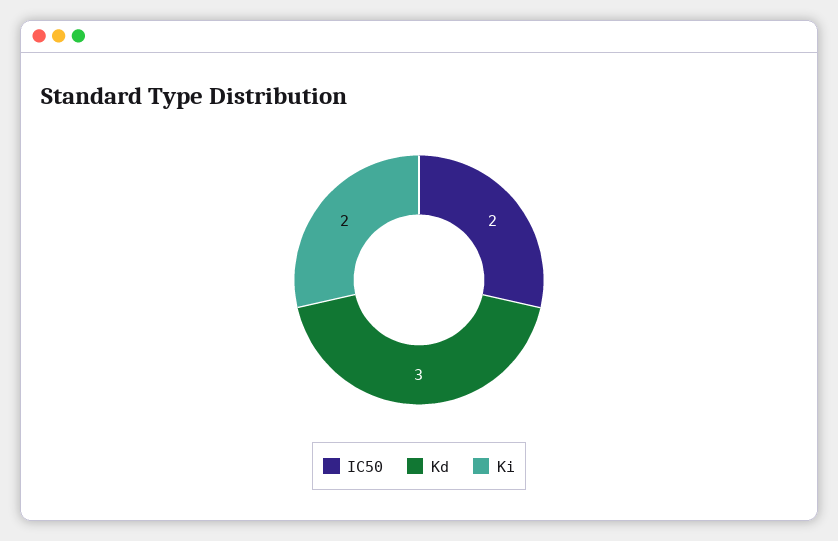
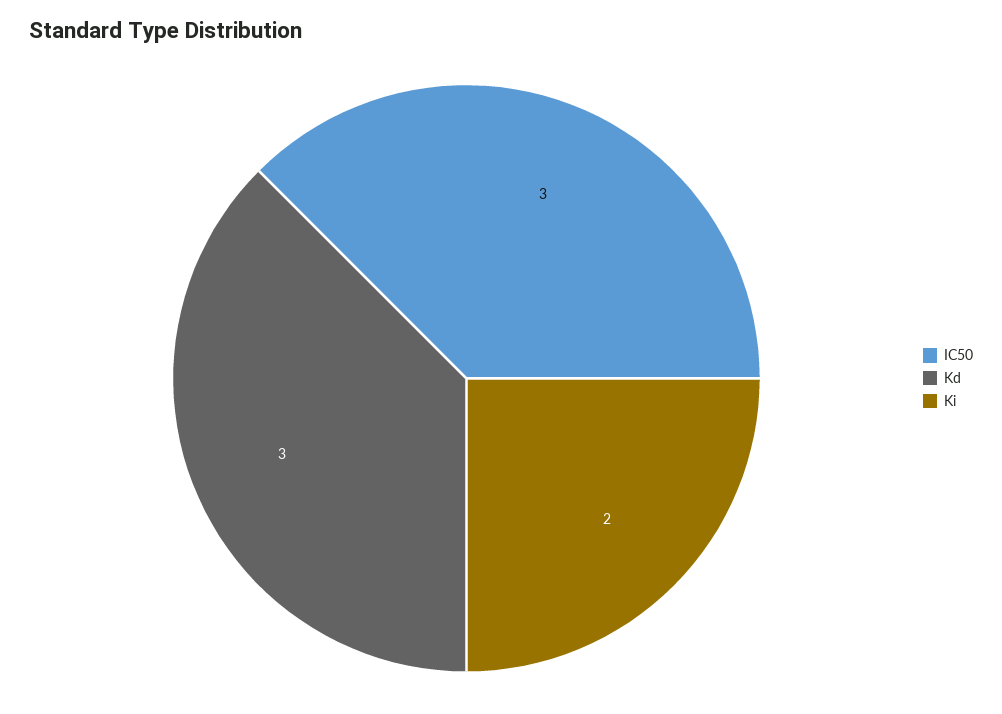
IC50: 2 -> 3

